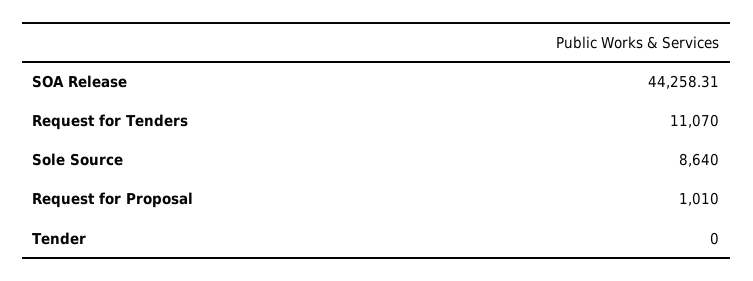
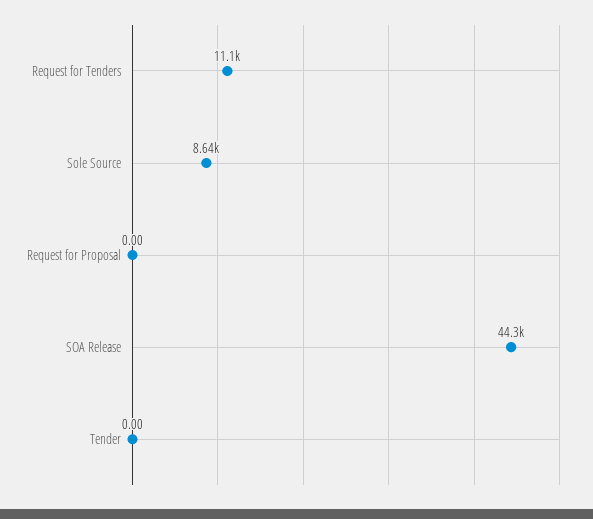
Request for Proposal: 1010 -> 0

